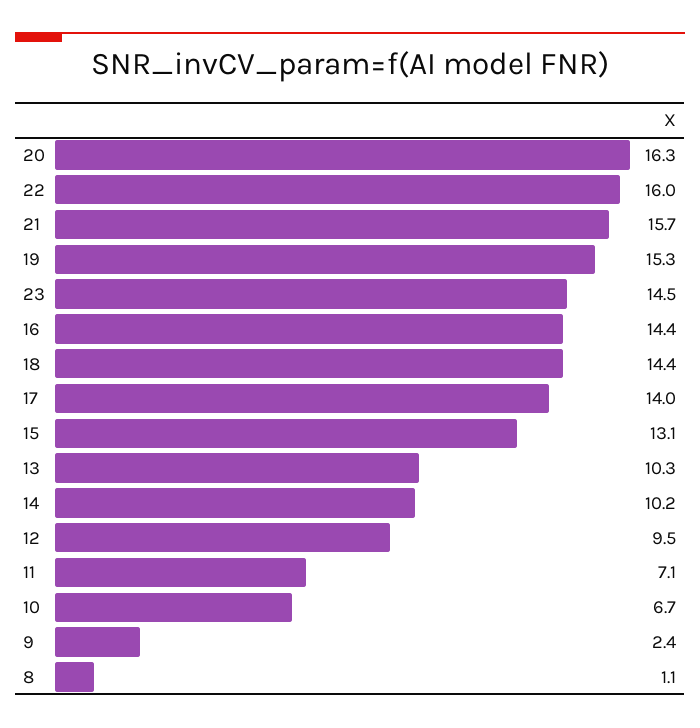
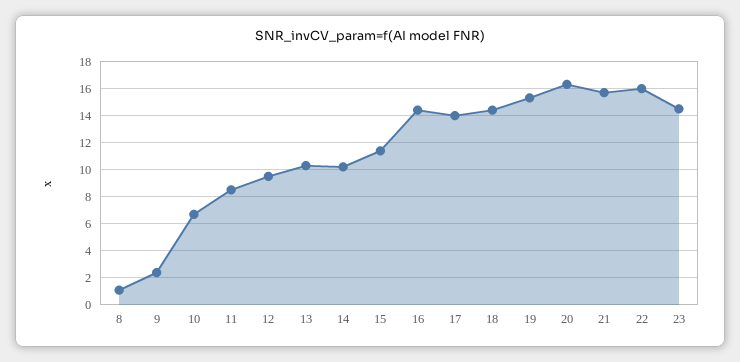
15: 13.1 -> 11.5
11: 7.1 -> 8.5

